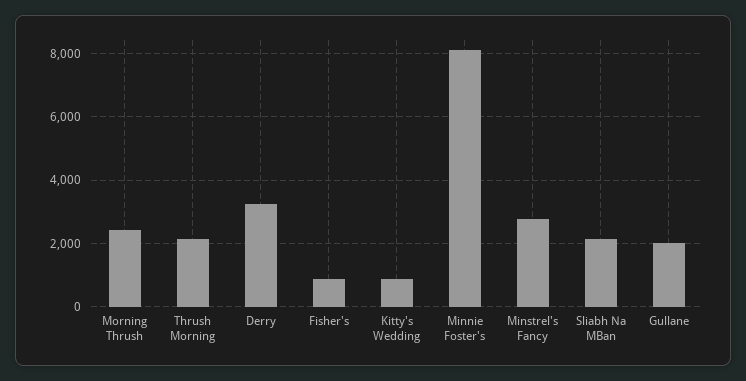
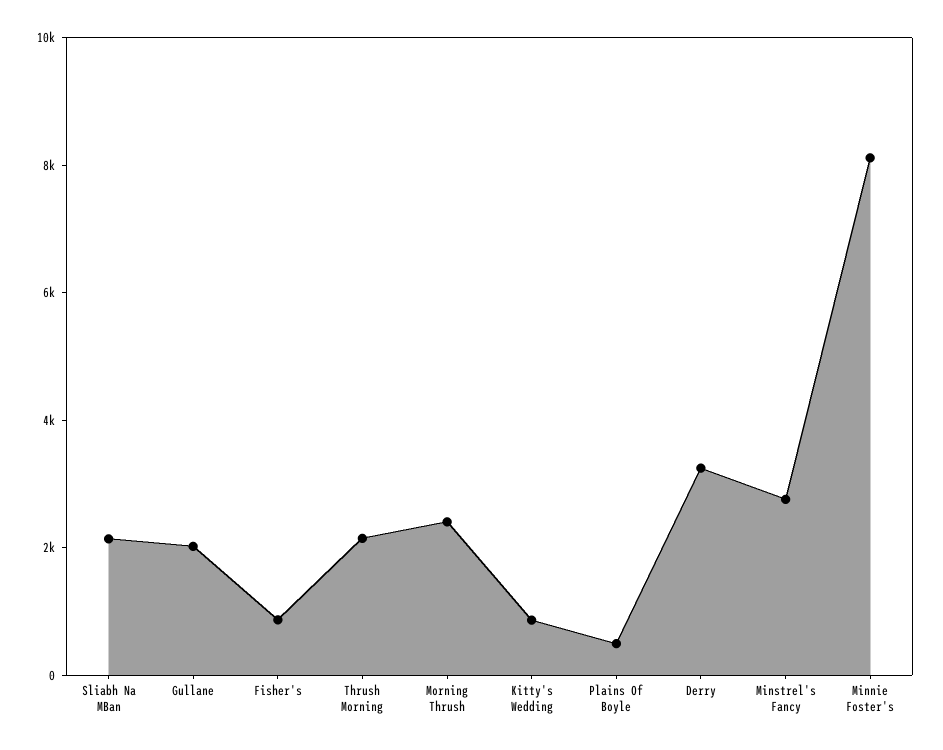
Plains Of Boyle: none -> 500

